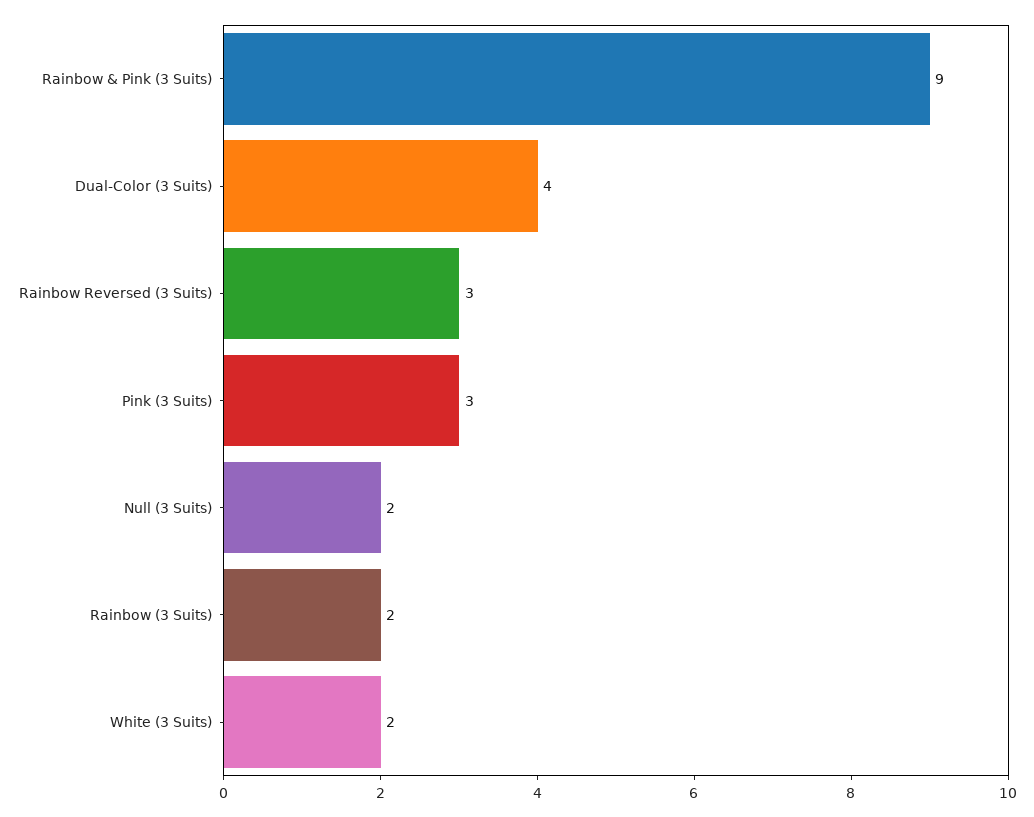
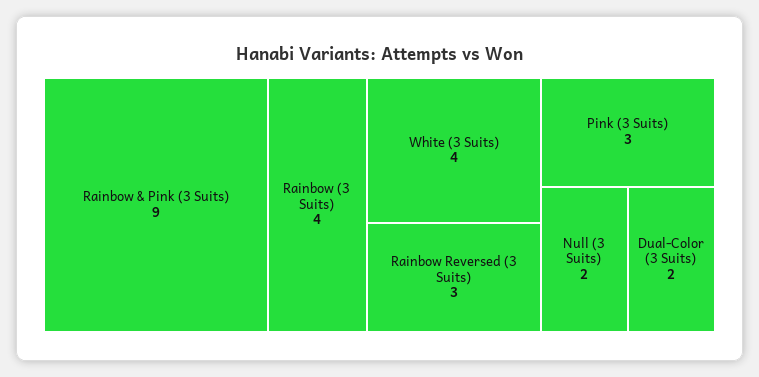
Dual-Color (3 Suits): 4 -> 2
Rainbow (3 Suits): 2 -> 4
White (3 Suits): 2 -> 4

